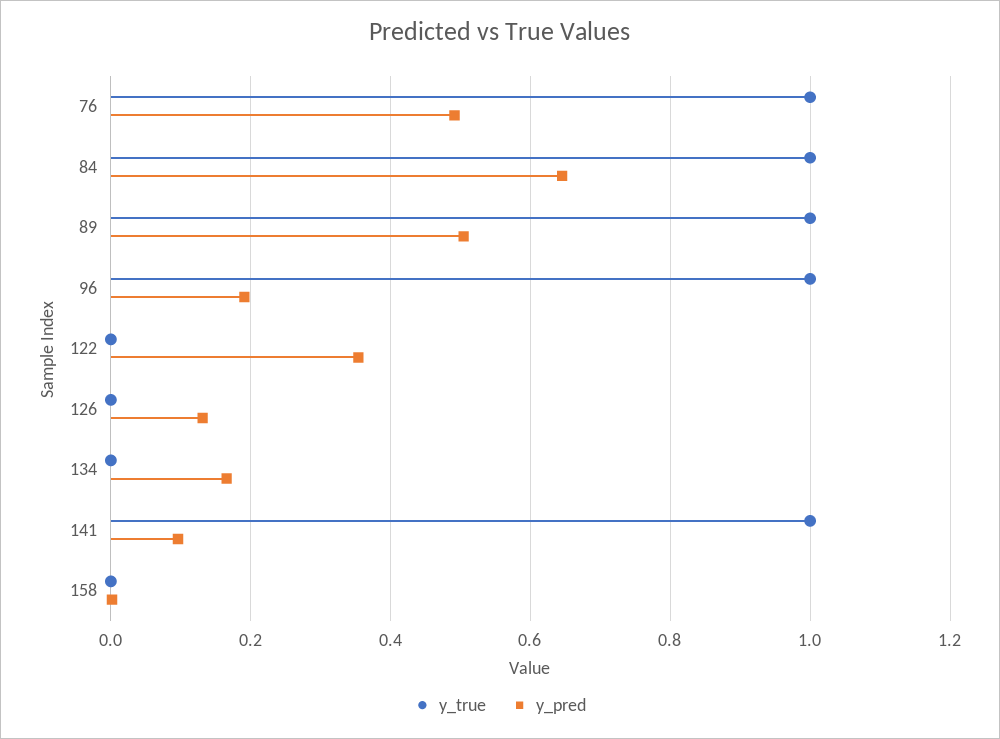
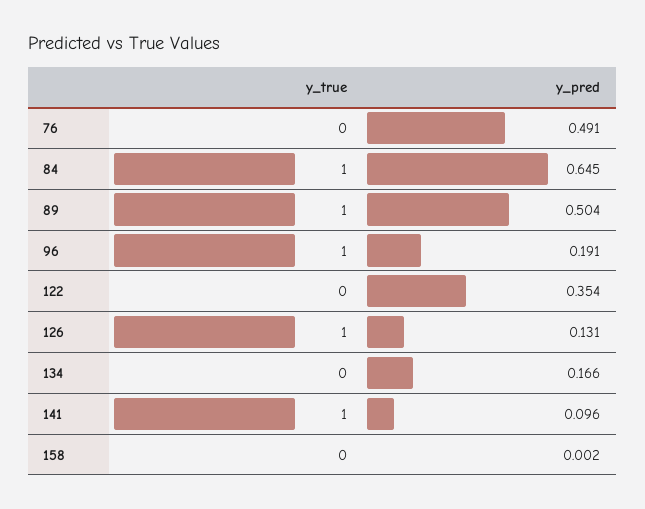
y_true, 76: 1 -> 0
y_true, 126: 0 -> 1

